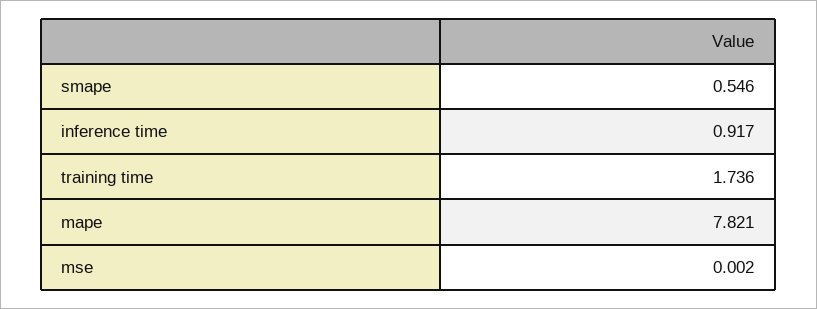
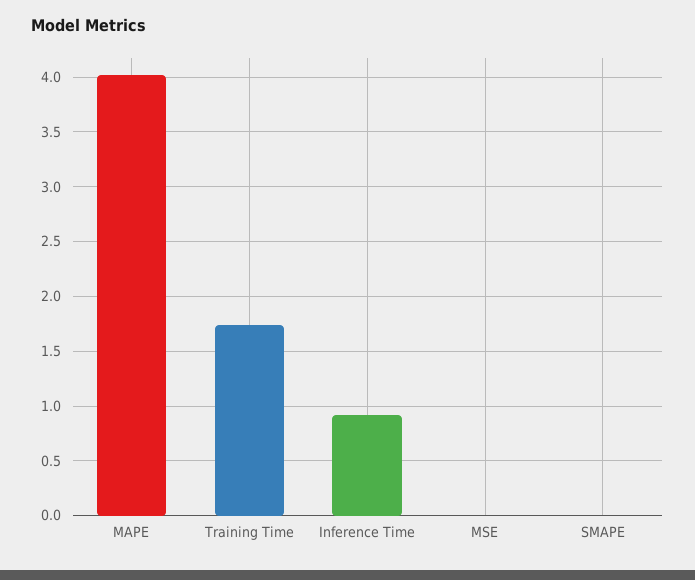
smape: 0.546 -> 0
mape: 7.821 -> 4

